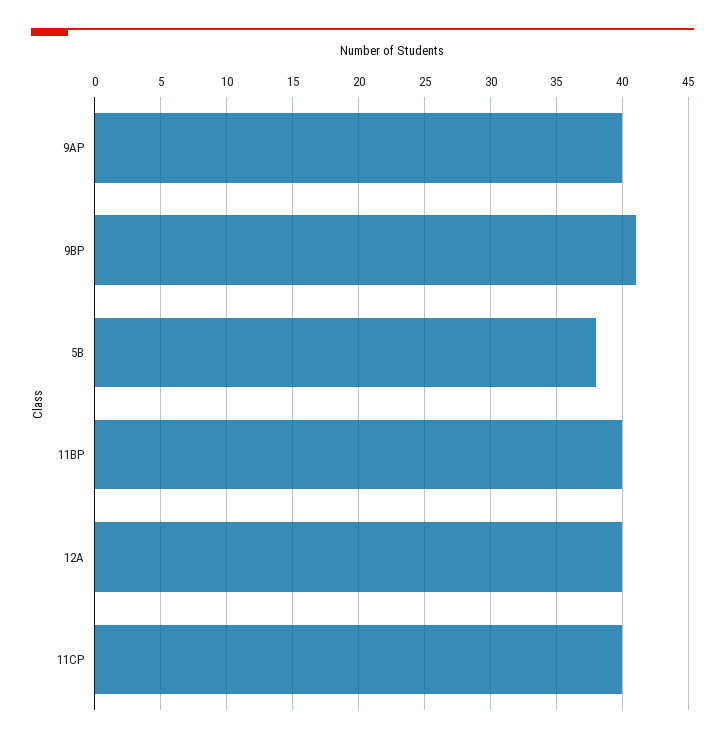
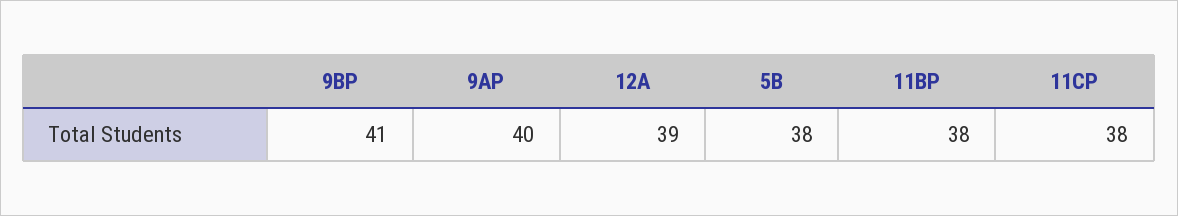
11BP: 40 -> 38
12A: 40 -> 39
11CP: 40 -> 38

